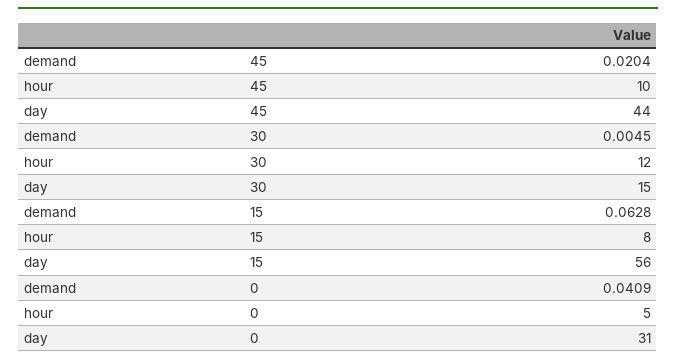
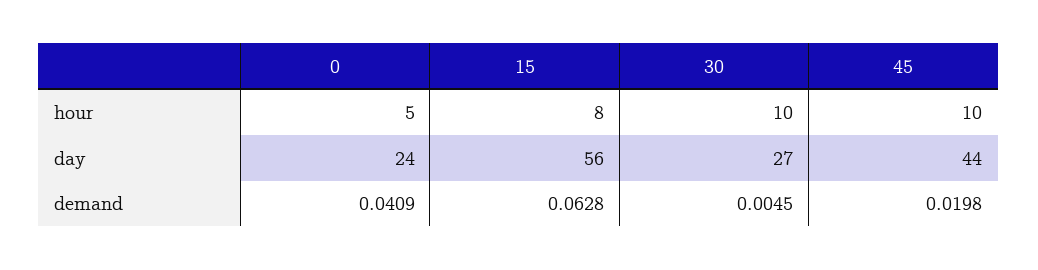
demand, 45: 0.0204 -> 0.0198
hour, 30: 12 -> 10
day, 30: 15 -> 27
day, 0: 31 -> 24

